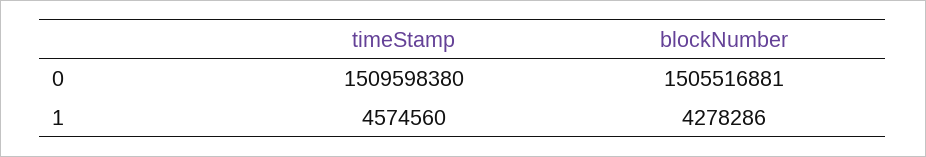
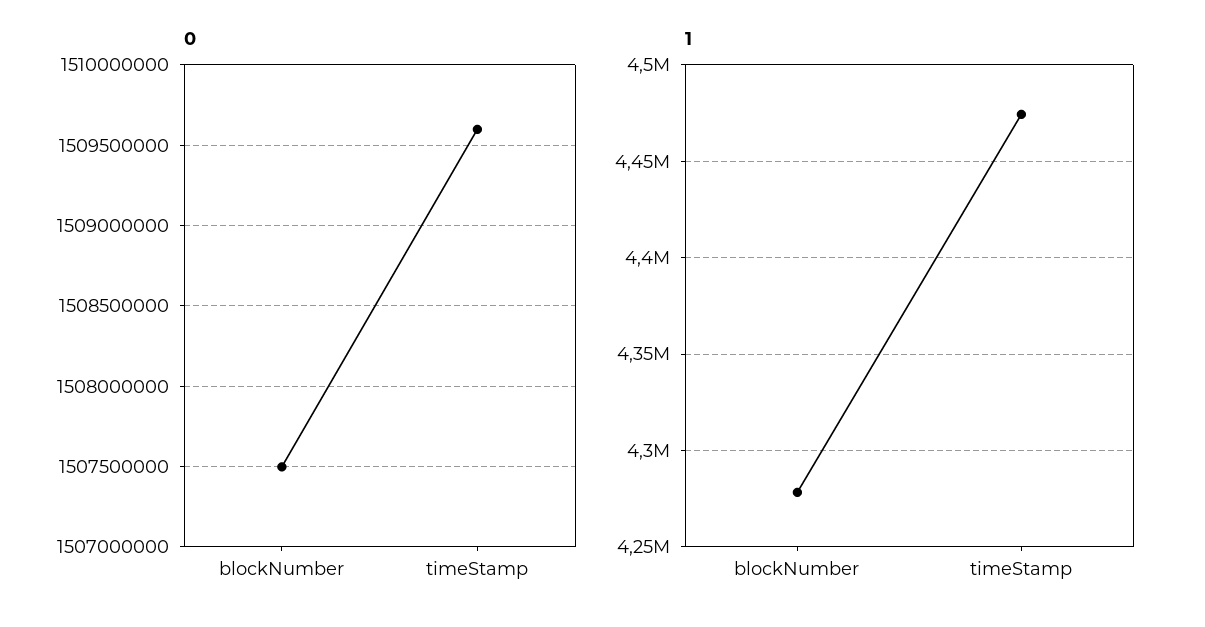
0, blockNumber: 1505516881 -> 1507500000
1, timeStamp: 4574560 -> 4475000

